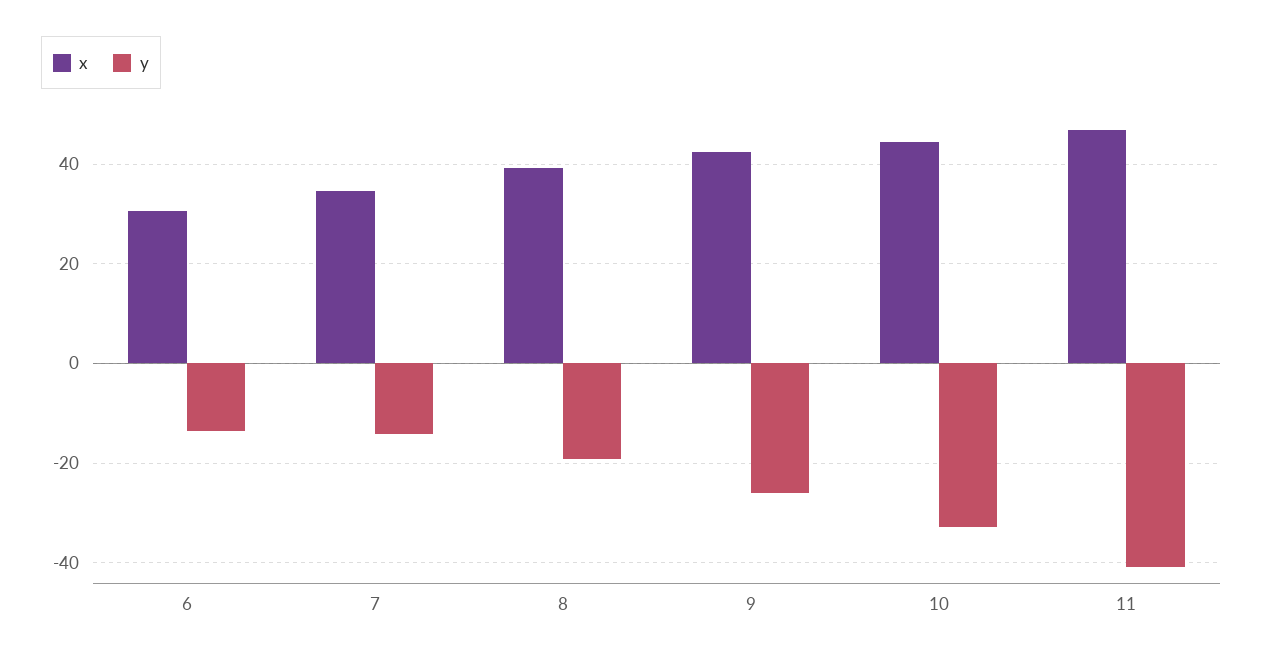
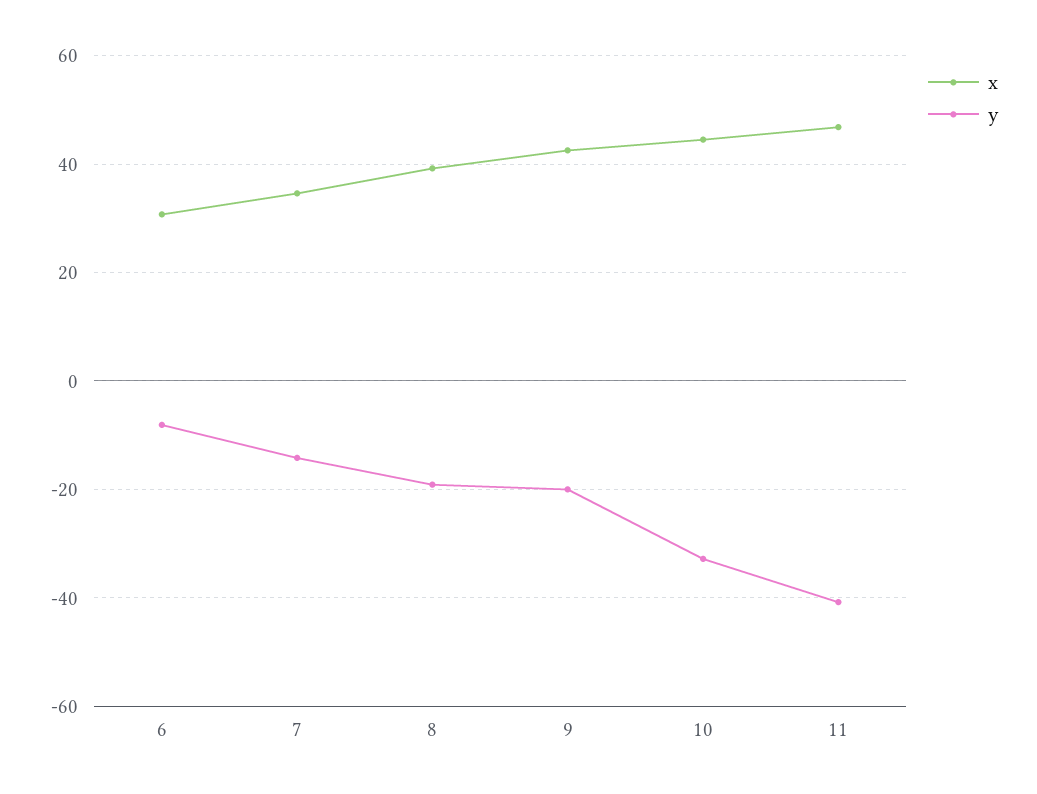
y, 6: -14 -> -8
y, 9: -26 -> -20

